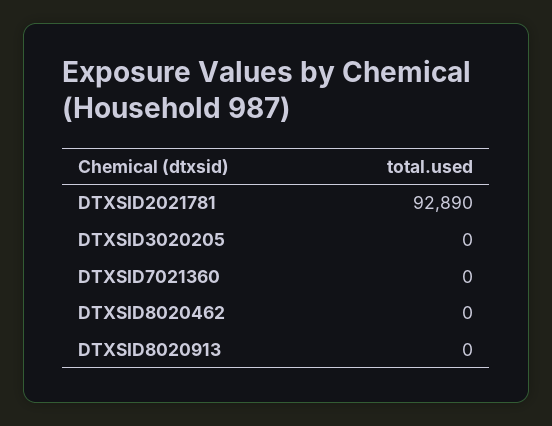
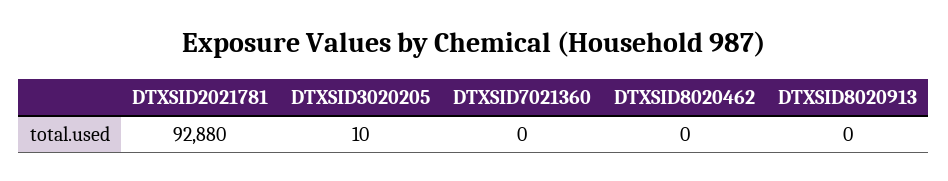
DTXSID2021781: 92890 -> 92880
DTXSID3020205: 0 -> 10

